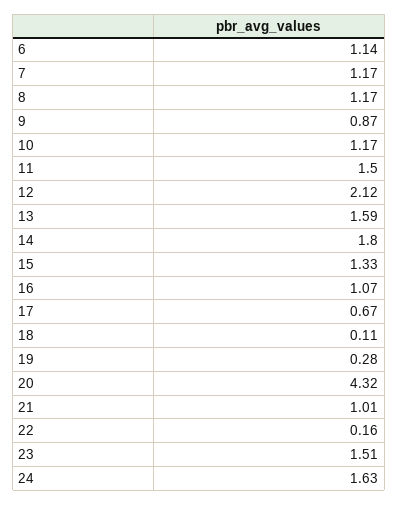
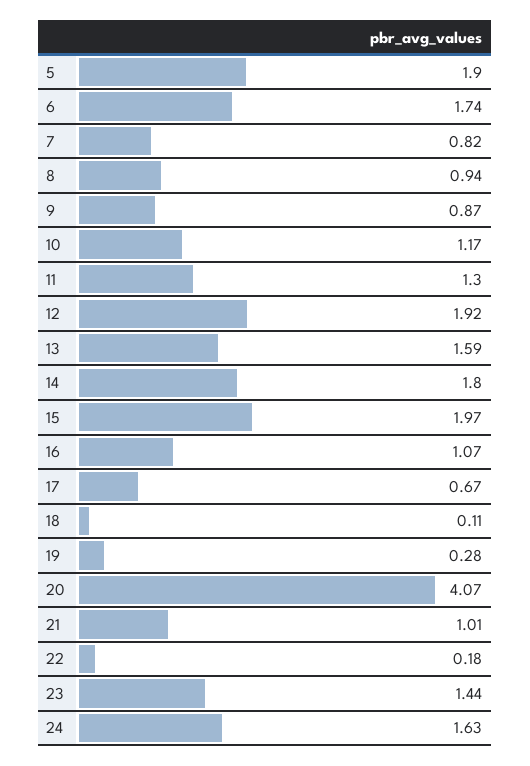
6: 1.14 -> 1.74
7: 1.17 -> 0.82
8: 1.17 -> 0.94
11: 1.5 -> 1.3
12: 2.12 -> 1.92
15: 1.33 -> 1.97
20: 4.32 -> 4.07
22: 0.16 -> 0.18
23: 1.51 -> 1.44
5: none -> 1.9

